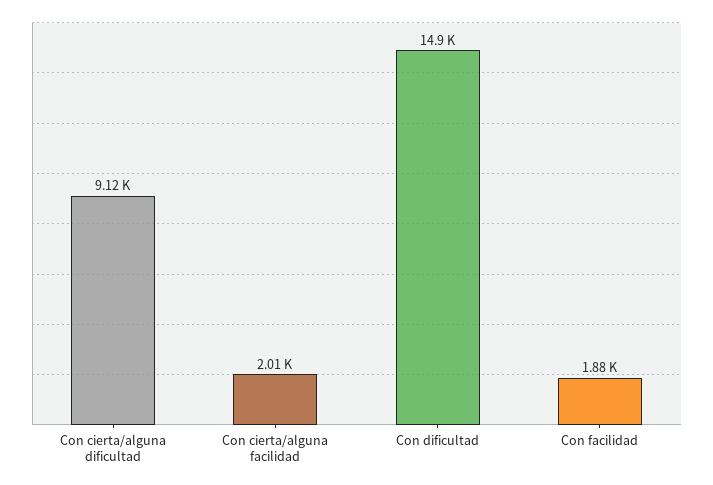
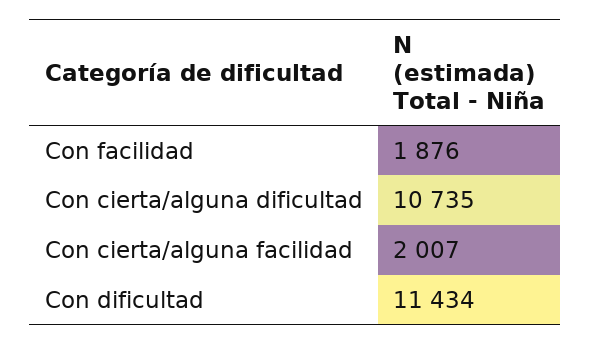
Con cierta/alguna dificultad: 9120 -> 10735
Con dificultad: 14900 -> 11434

